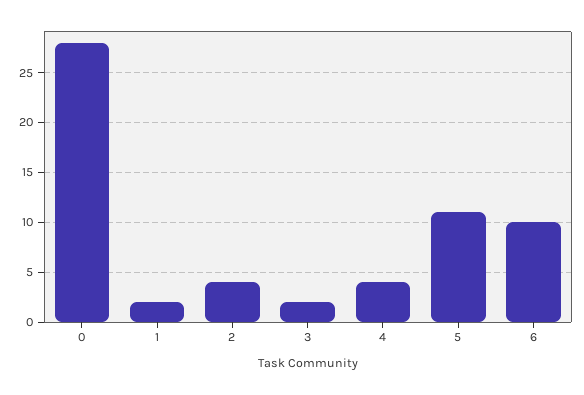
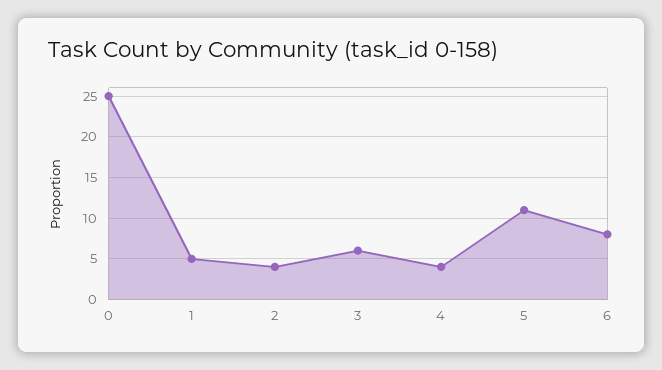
0: 28 -> 25
1: 2 -> 5
3: 2 -> 6
6: 10 -> 8

